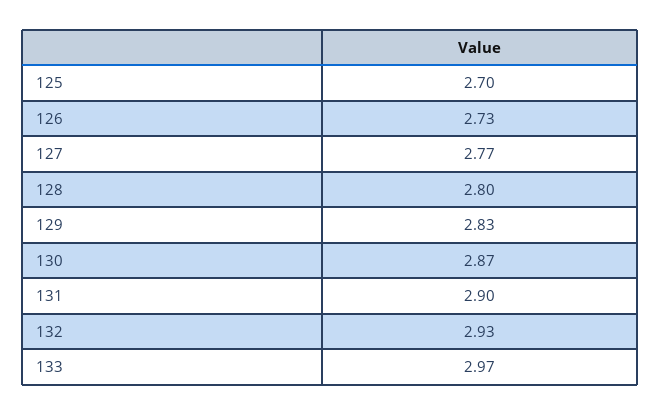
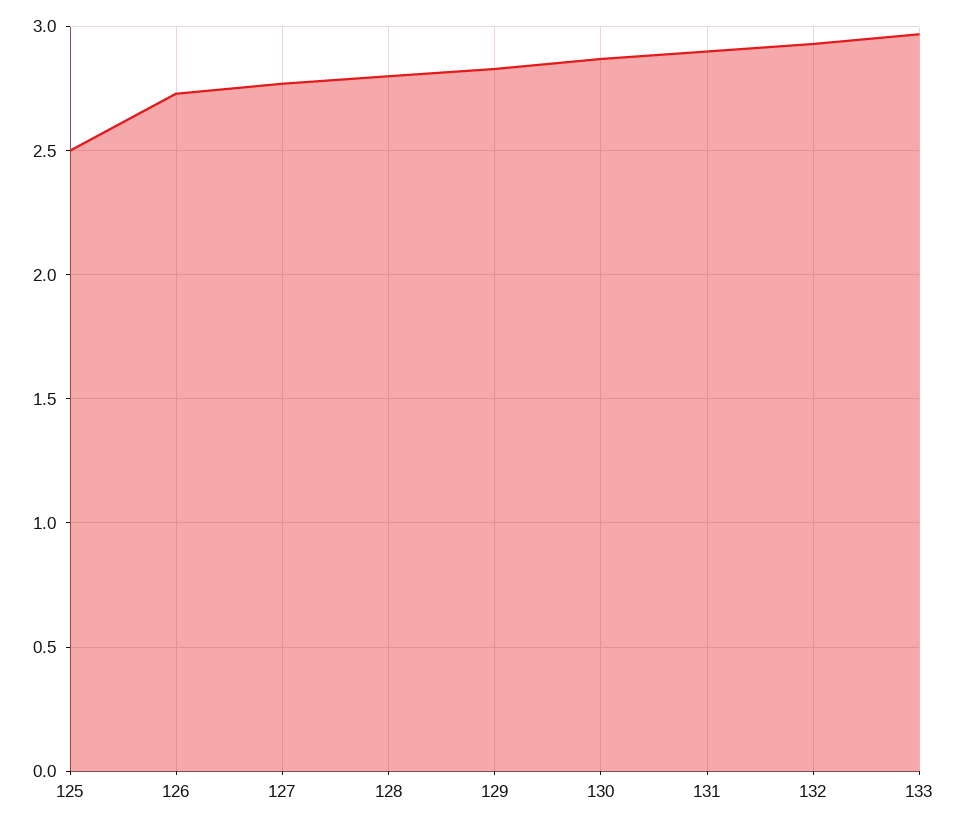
125: 2.7 -> 2.5

